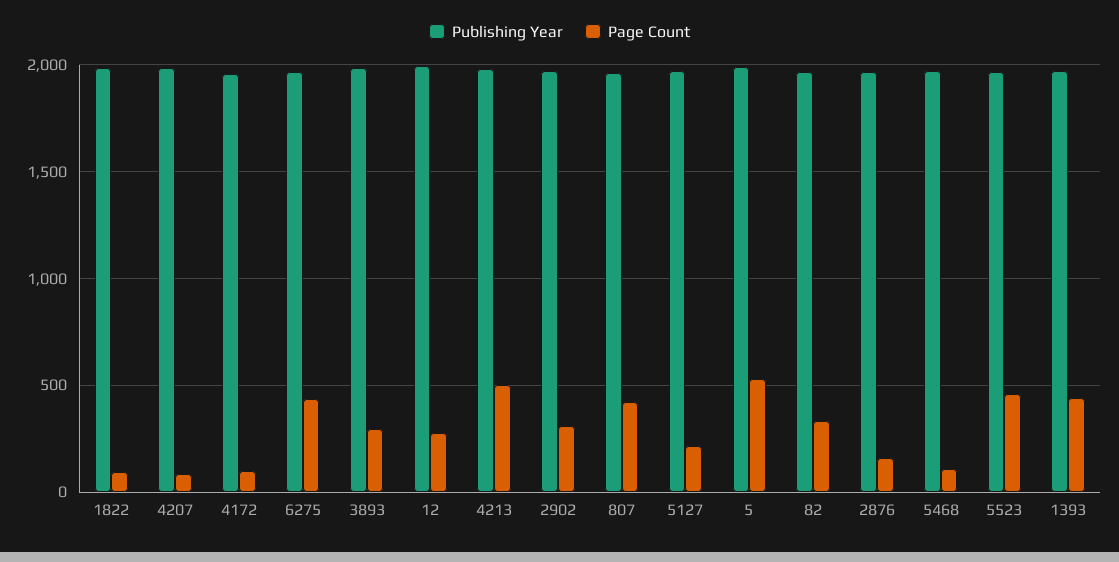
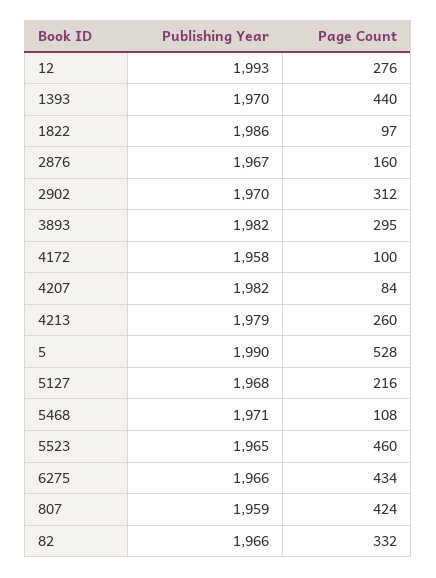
Page Count, 4213: 500 -> 260

